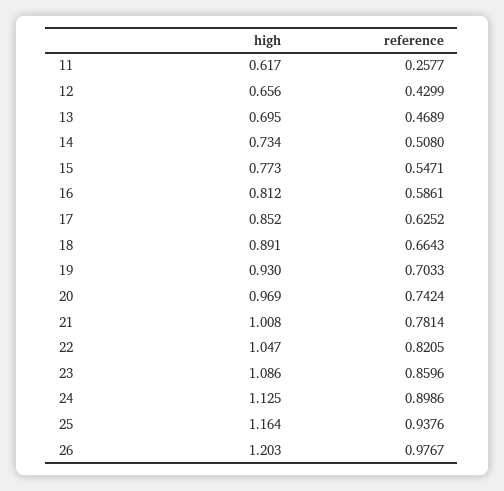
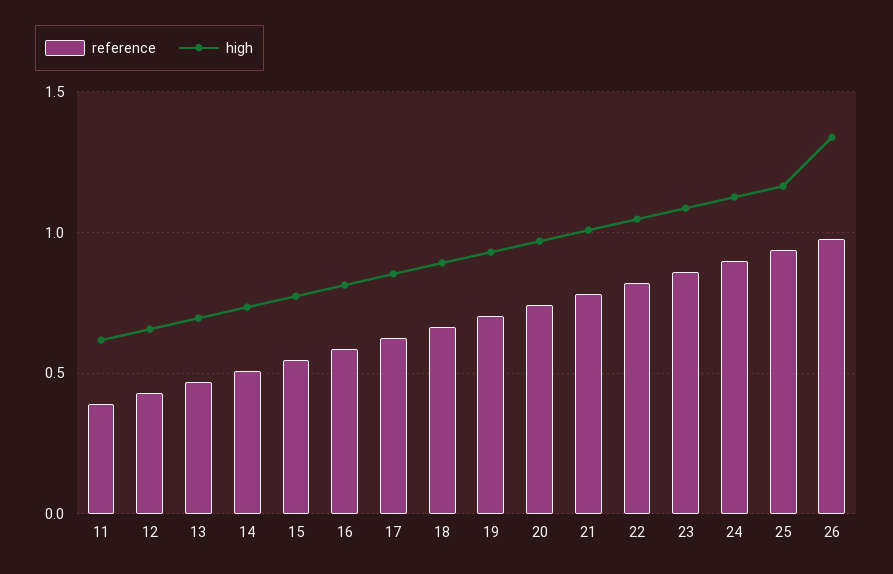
reference, 11: 0.2577 -> 0.4
high, 26: 1.203 -> 1.35

